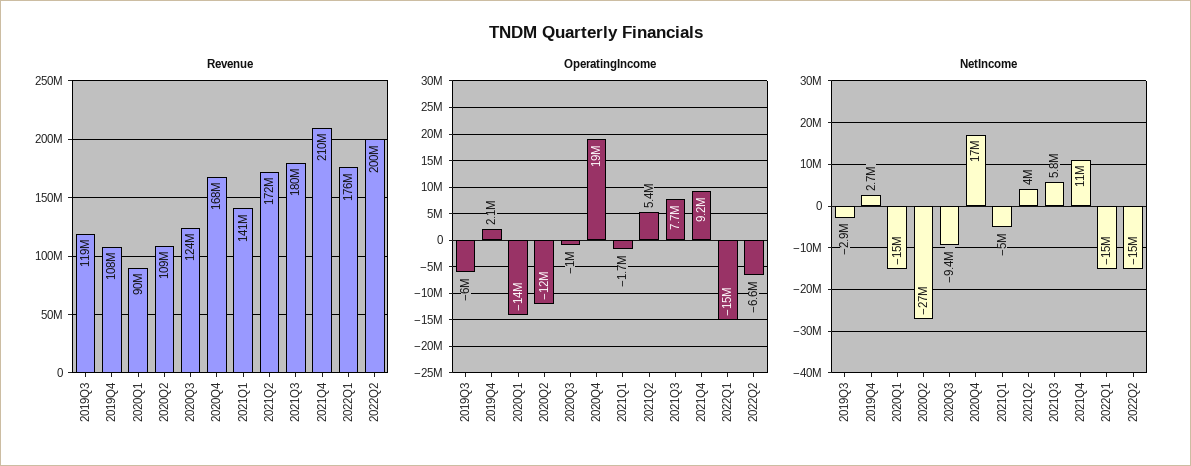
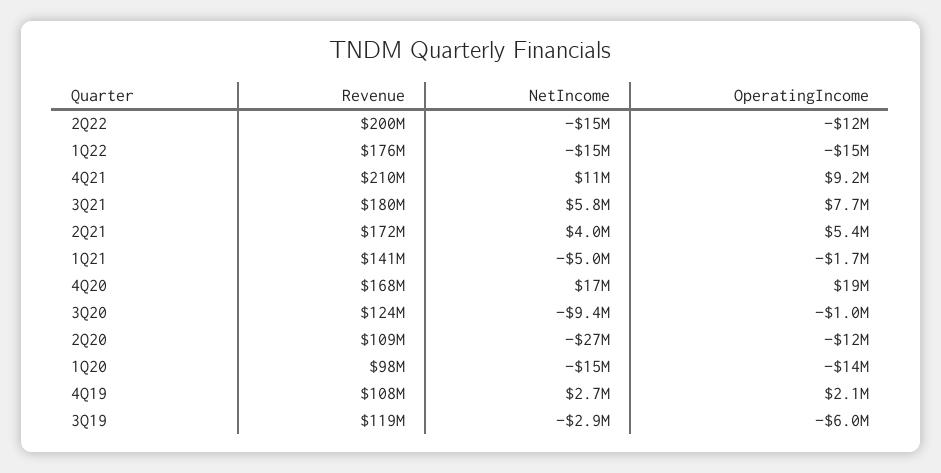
Revenue, 2020Q1: 90000000 -> 98000000
OperatingIncome, 2022Q2: -6600000 -> -12000000

